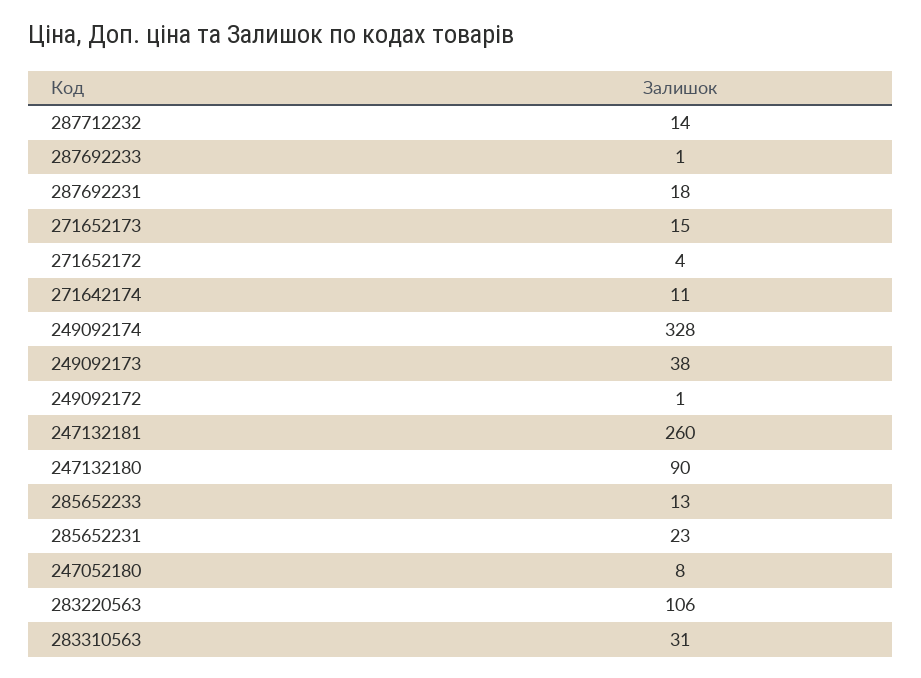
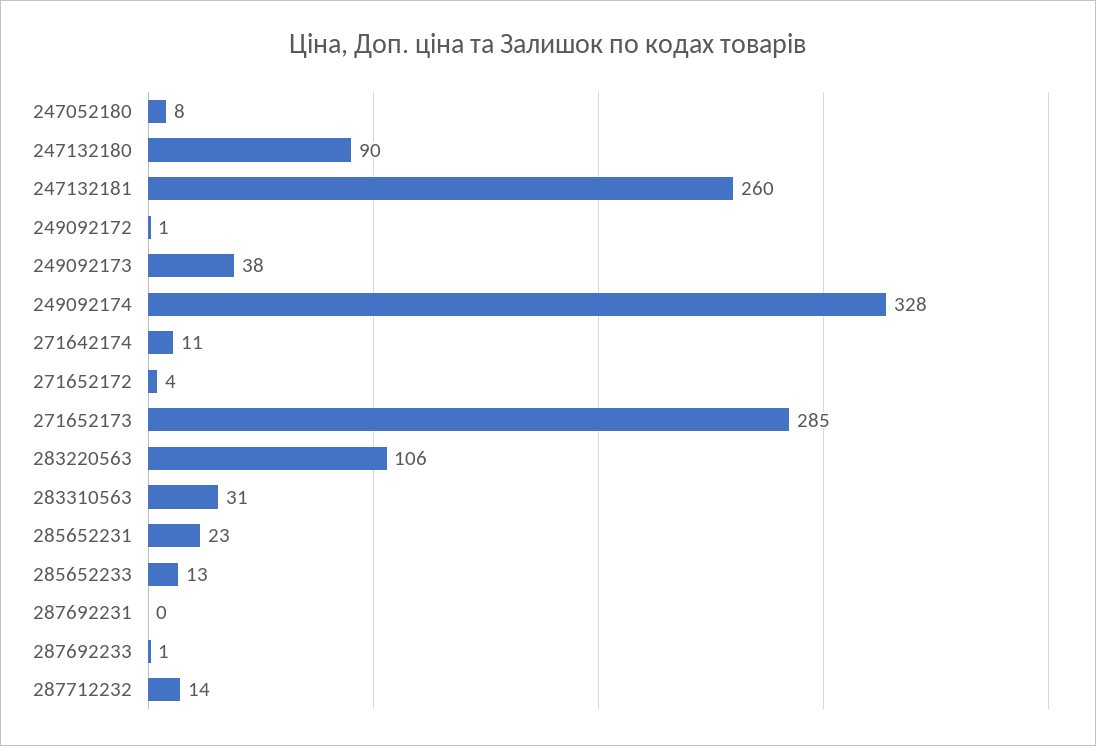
287692231: 18 -> 0
271652173: 15 -> 285

